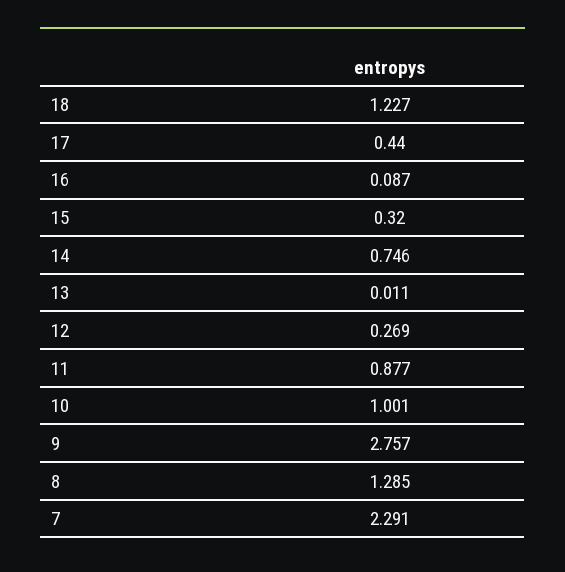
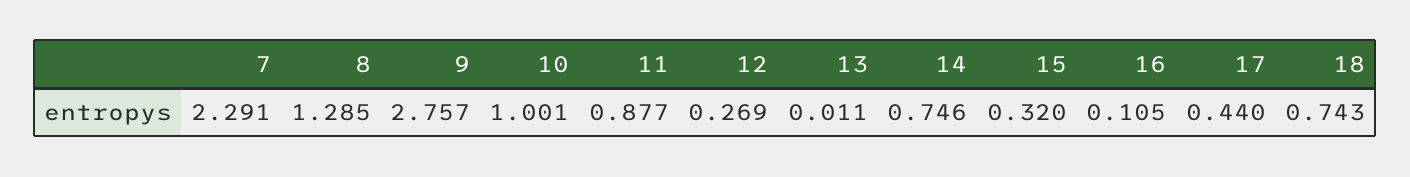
18: 1.227 -> 0.743
16: 0.087 -> 0.105

